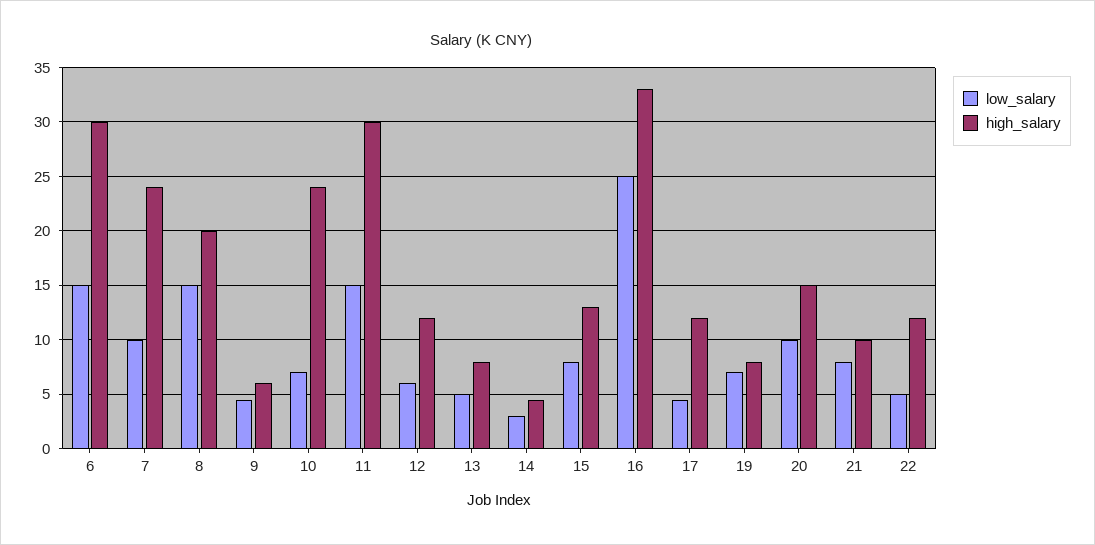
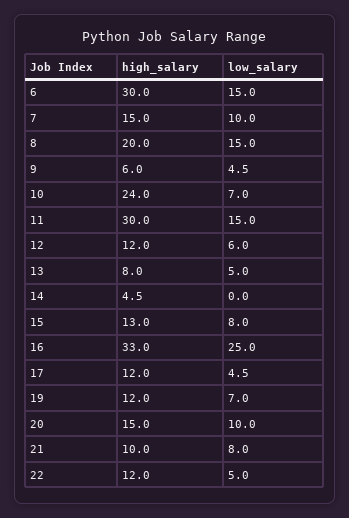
high_salary, 7: 24 -> 15
low_salary, 14: 3 -> 0
high_salary, 19: 8 -> 12

